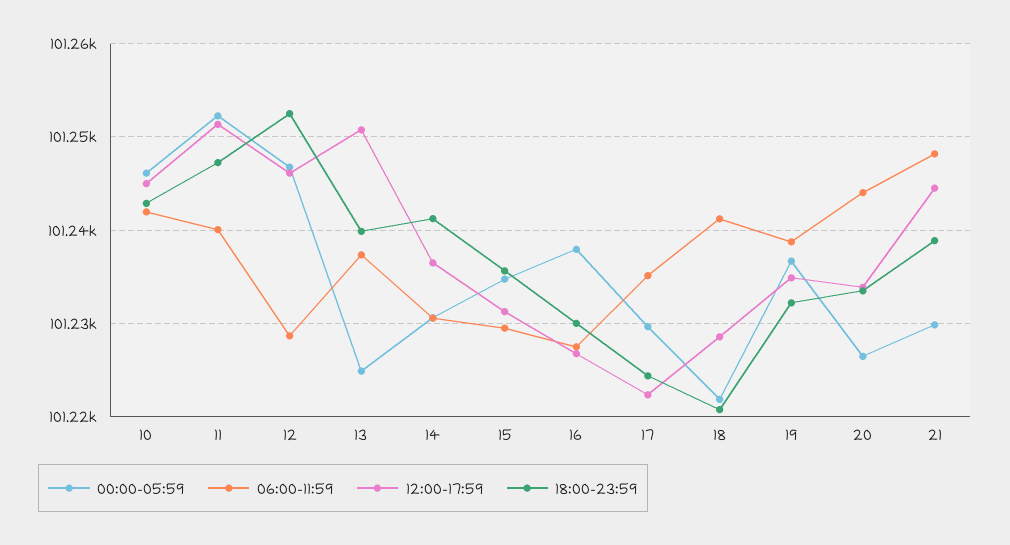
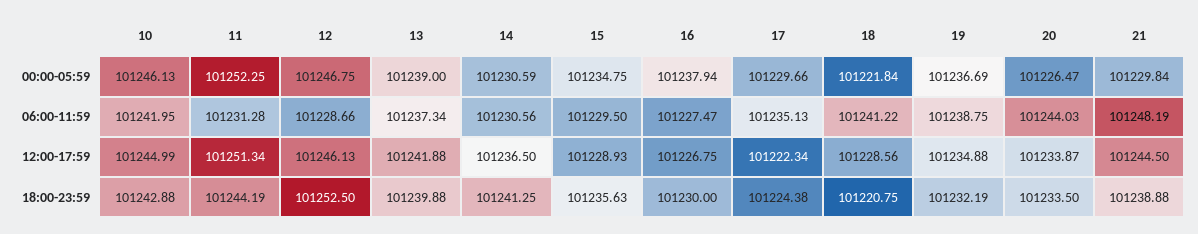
06:00-11:59, 11: 101240 -> 101231.28
18:00-23:59, 11: 101247 -> 101244.19
00:00-05:59, 13: 101225 -> 101239
12:00-17:59, 13: 101251 -> 101241.88
12:00-17:59, 15: 101231 -> 101228.93

